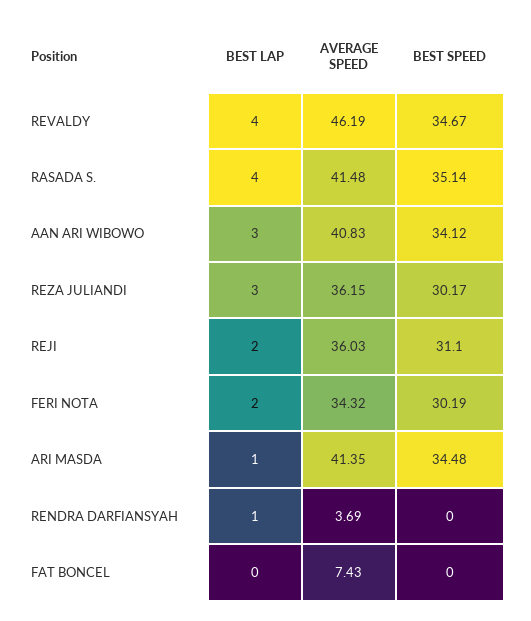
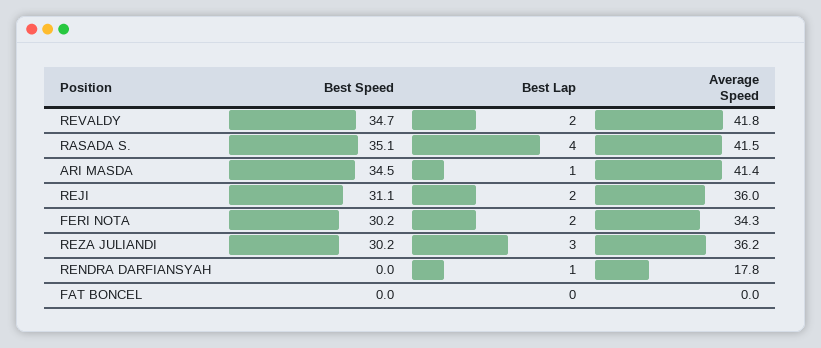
BEST LAP, REVALDY: 4 -> 2
AVERAGE SPEED, REVALDY: 46.19 -> 41.8
BEST LAP, AAN ARI WIBOWO: 3 -> none
AVERAGE SPEED, AAN ARI WIBOWO: 40.83 -> none
BEST SPEED, AAN ARI WIBOWO: 34.12 -> none
AVERAGE SPEED, RENDRA DARFIANSYAH: 3.69 -> 17.8
AVERAGE SPEED, FAT BONCEL: 7.43 -> 0

